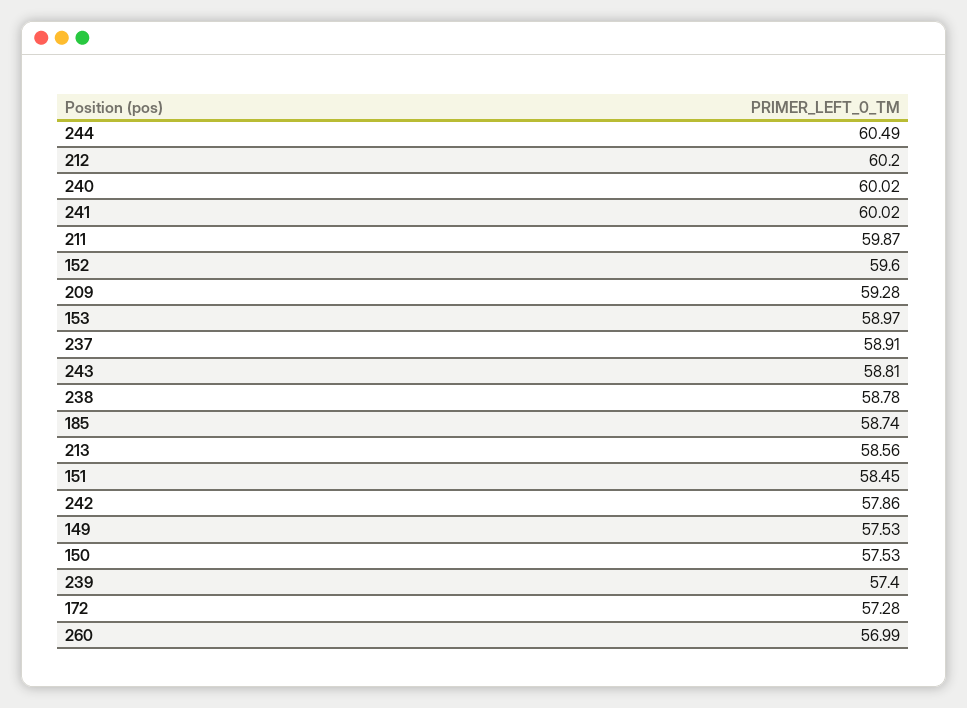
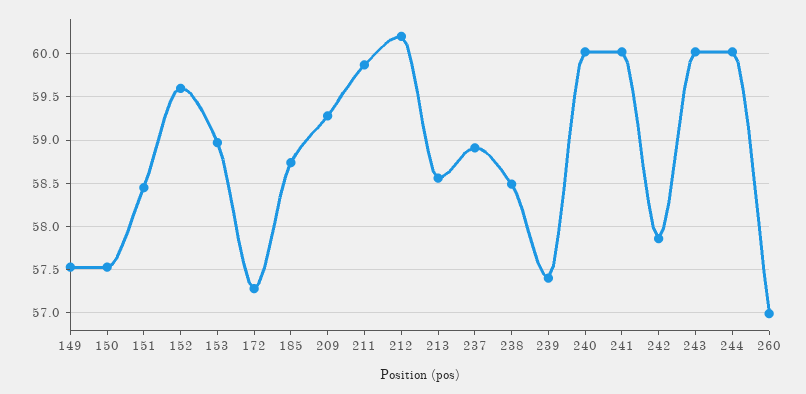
244: 60.49 -> 60
243: 58.81 -> 60
238: 58.78 -> 58.5

